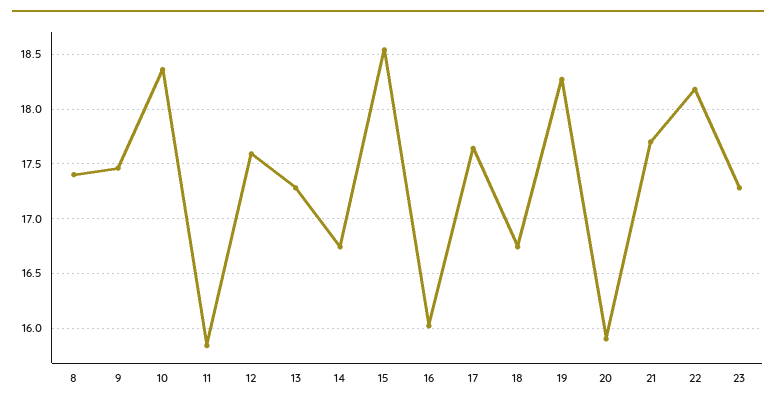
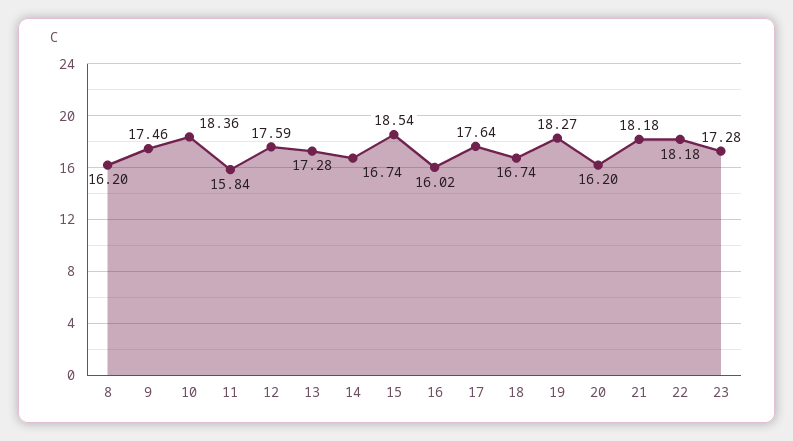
8: 17.4 -> 16.2
20: 15.9 -> 16.2
21: 17.7 -> 18.18

